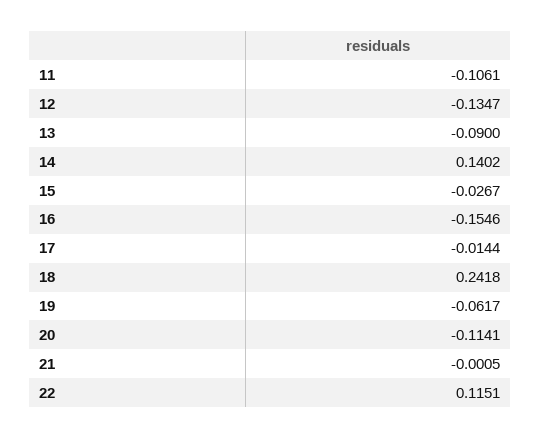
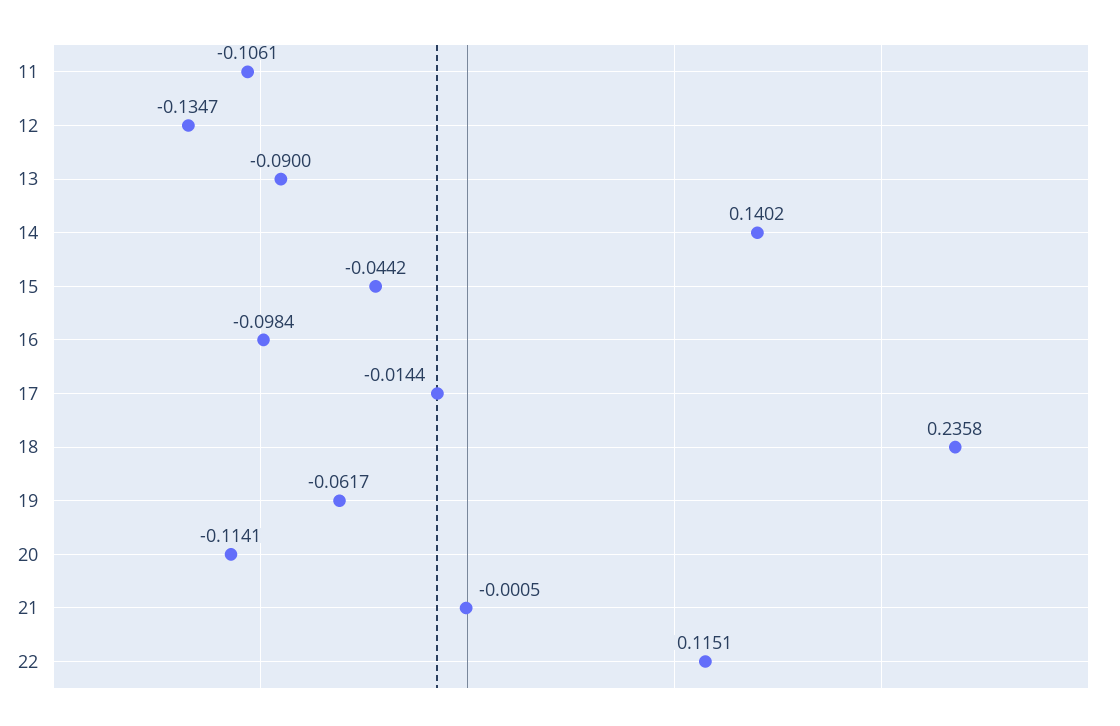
15: -0.0267 -> -0.0442
16: -0.1546 -> -0.0984
18: 0.2418 -> 0.2358

